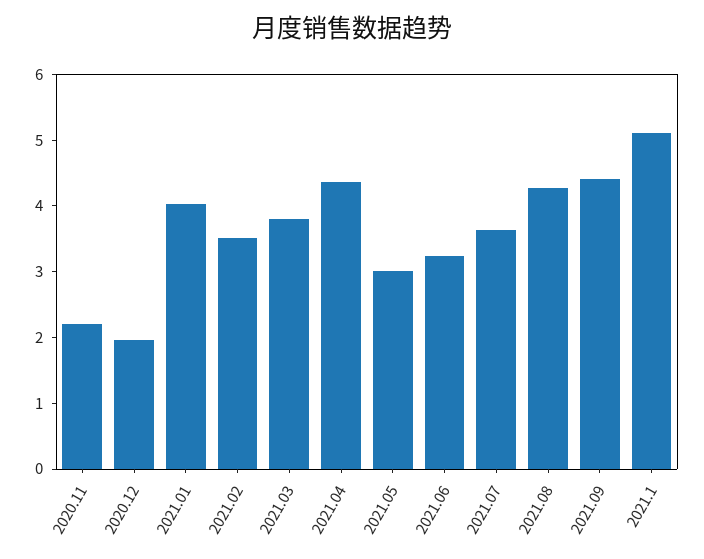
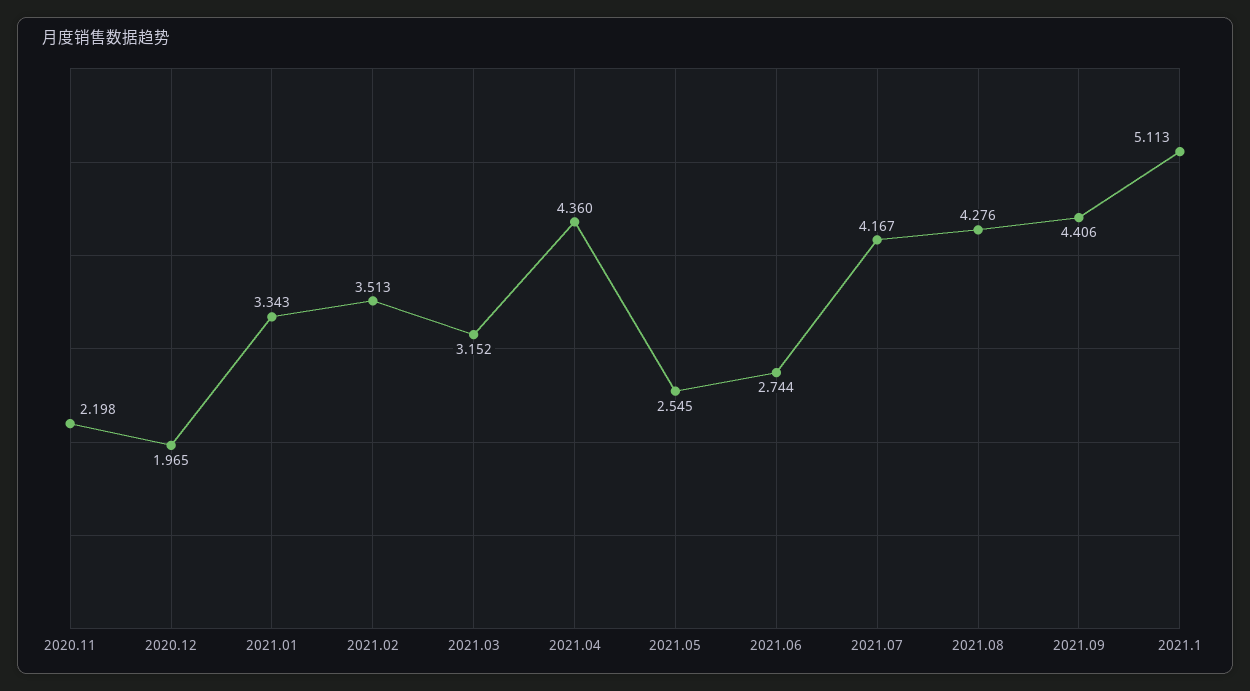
2021.01: 4 -> 3.343
2021.03: 3.8 -> 3.152
2021.05: 3 -> 2.545
2021.06: 3.2 -> 2.744
2021.07: 3.6 -> 4.167

